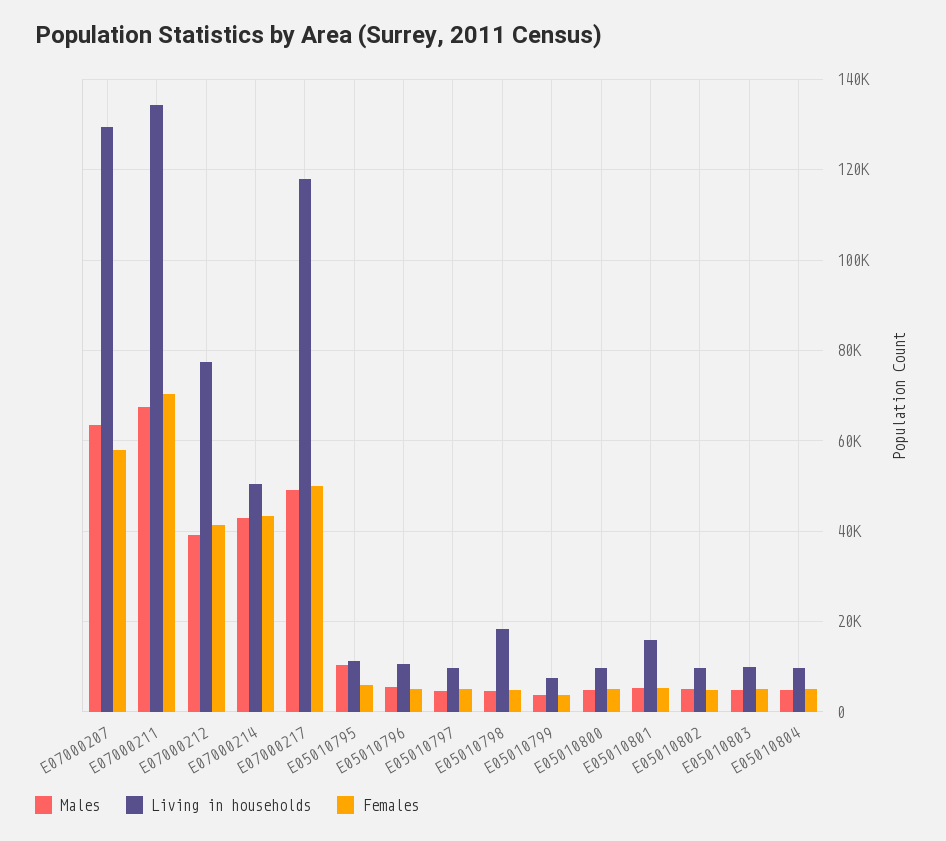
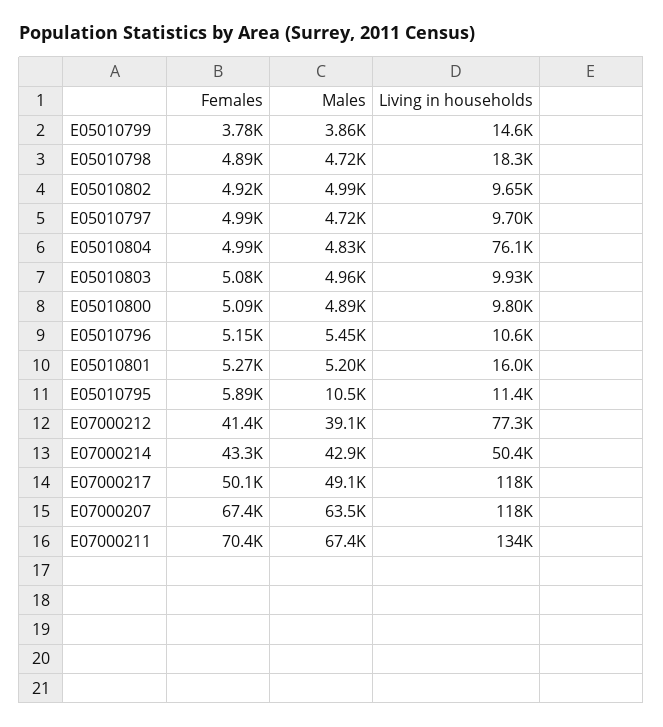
Living in households, E07000207: 130000 -> 118000
Females, E07000207: 58000 -> 67400
Living in households, E05010799: 8000 -> 14600
Living in households, E05010804: 10000 -> 76100

